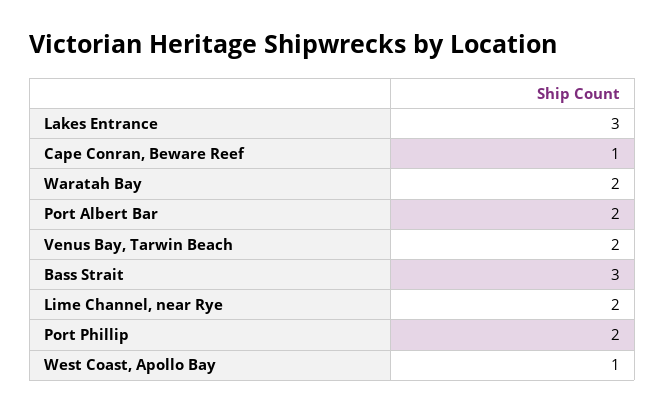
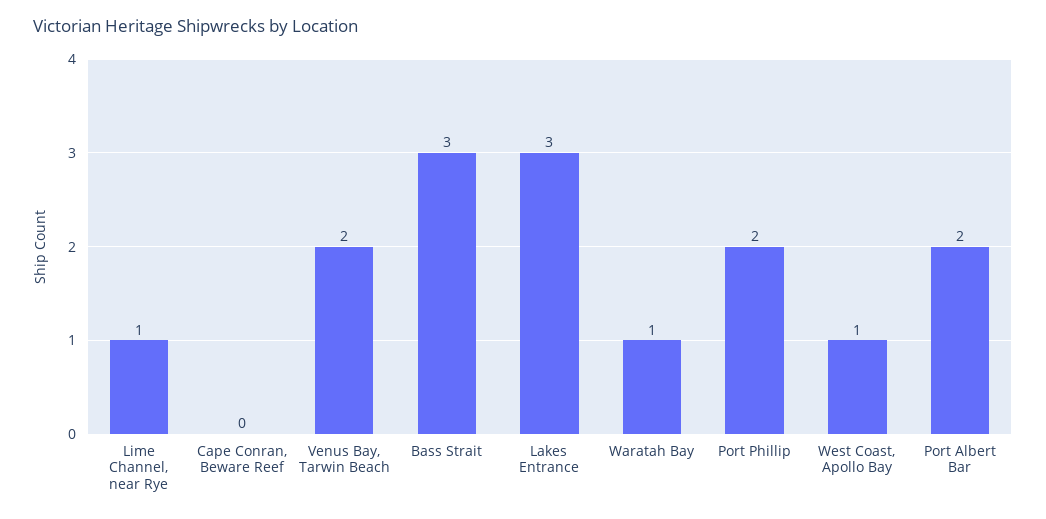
Cape Conran, Beware Reef: 1 -> 0
Waratah Bay: 2 -> 1
Lime Channel, near Rye: 2 -> 1

